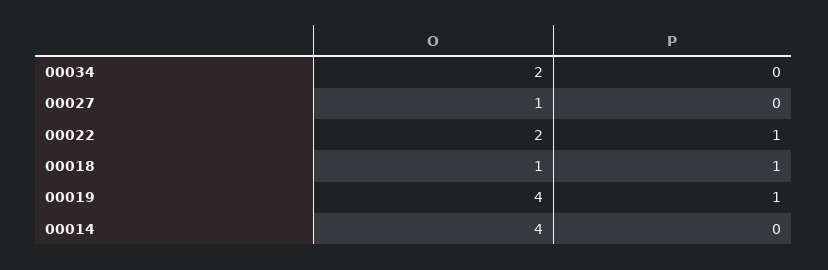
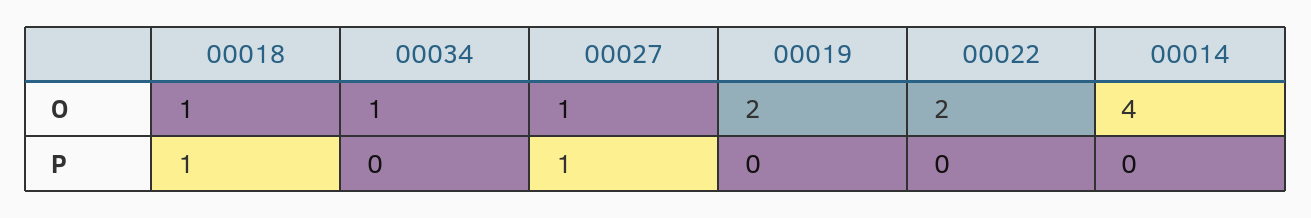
O, 00034: 2 -> 1
P, 00027: 0 -> 1
P, 00022: 1 -> 0
O, 00019: 4 -> 2
P, 00019: 1 -> 0

